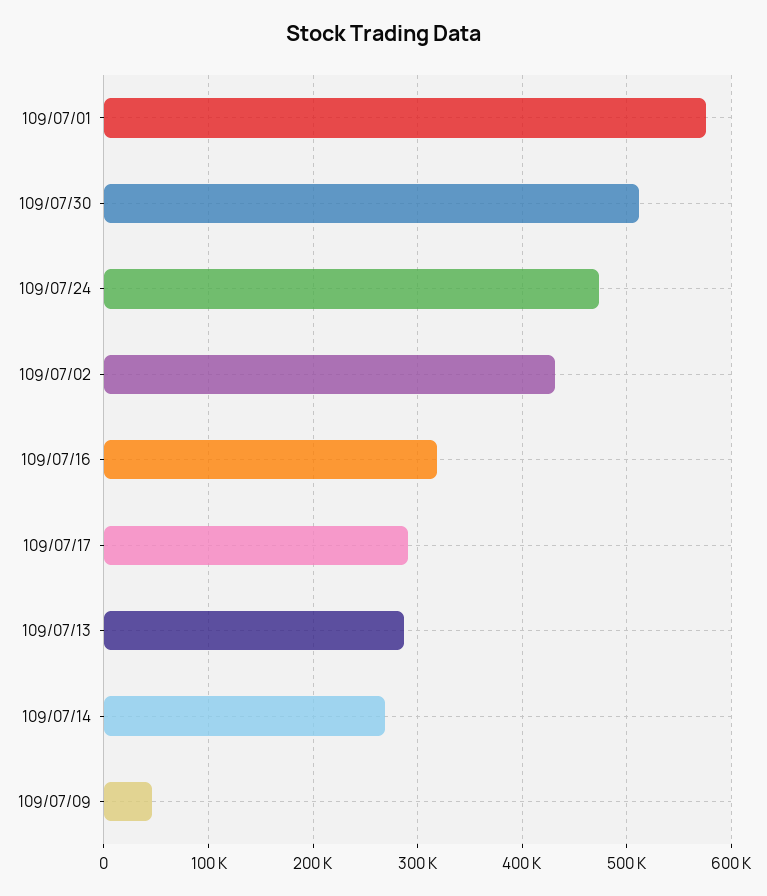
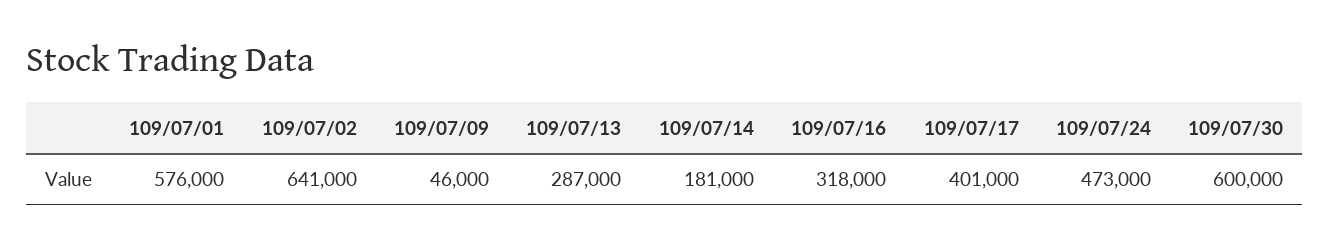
109/07/30: 510000 -> 600000
109/07/02: 430000 -> 641000
109/07/17: 290000 -> 401000
109/07/14: 270000 -> 181000

